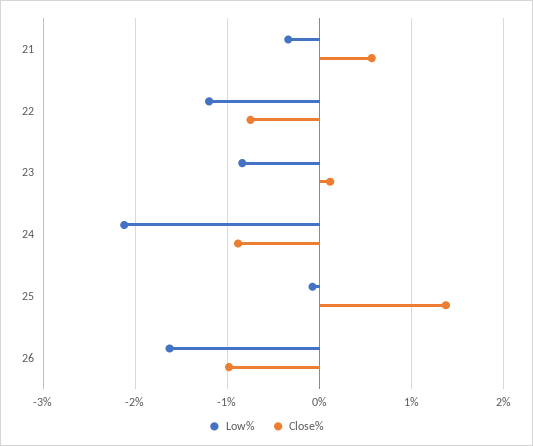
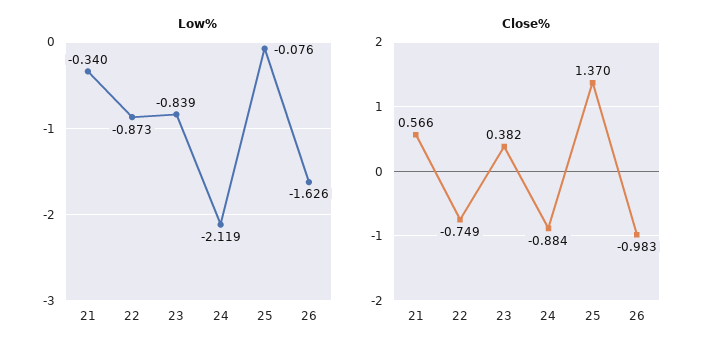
Low%, 22: -1.2 -> -0.873
Close%, 23: 0.1 -> 0.382

